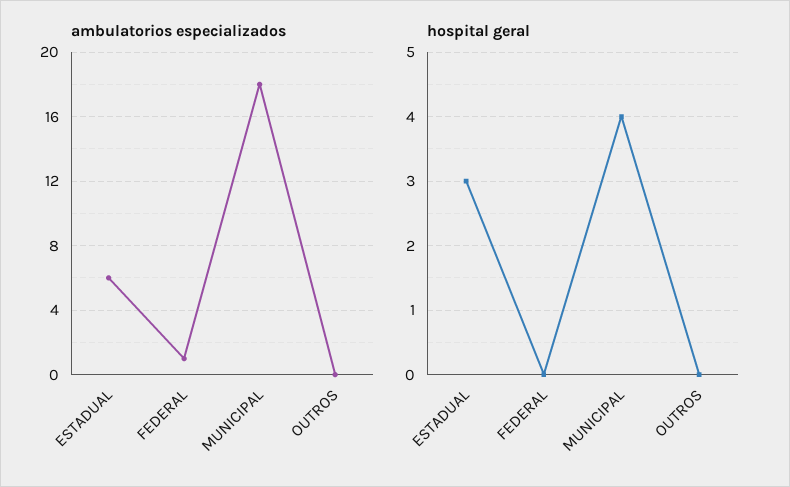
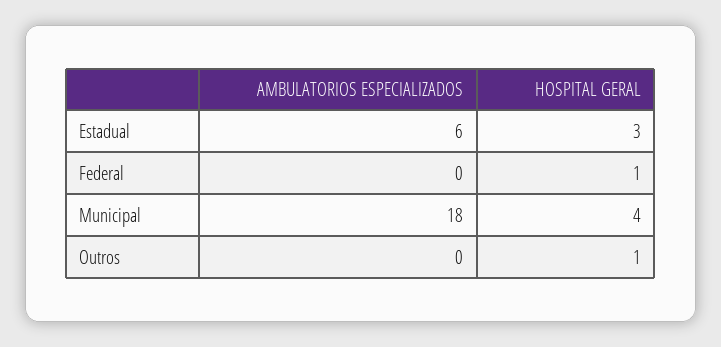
ambulatorios especializados, FEDERAL: 1 -> 0
hospital geral, FEDERAL: 0 -> 1
hospital geral, OUTROS: 0 -> 1

